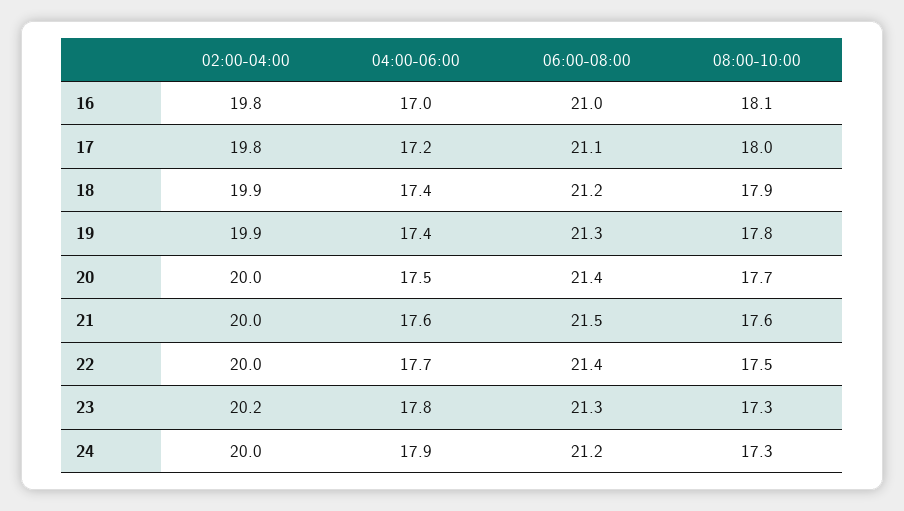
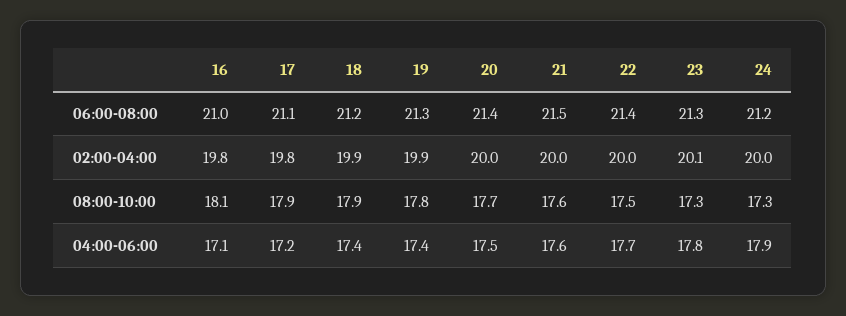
04:00-06:00, 16: 17 -> 17.1
08:00-10:00, 17: 18 -> 17.9
02:00-04:00, 23: 20.2 -> 20.1

